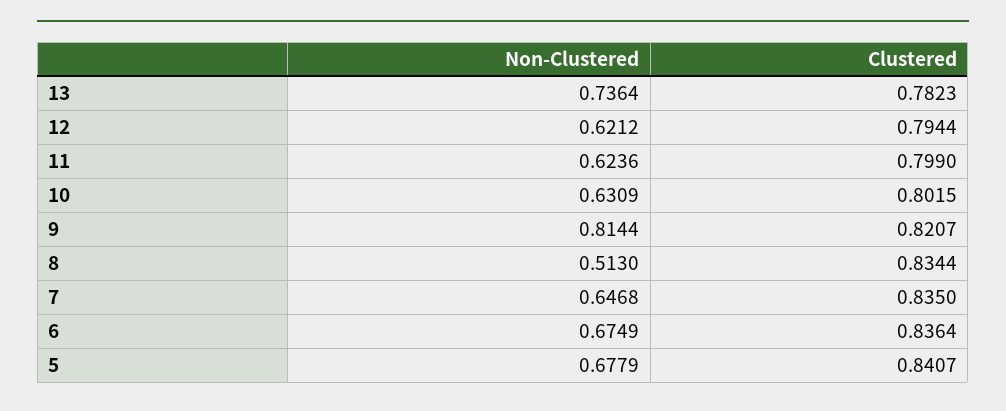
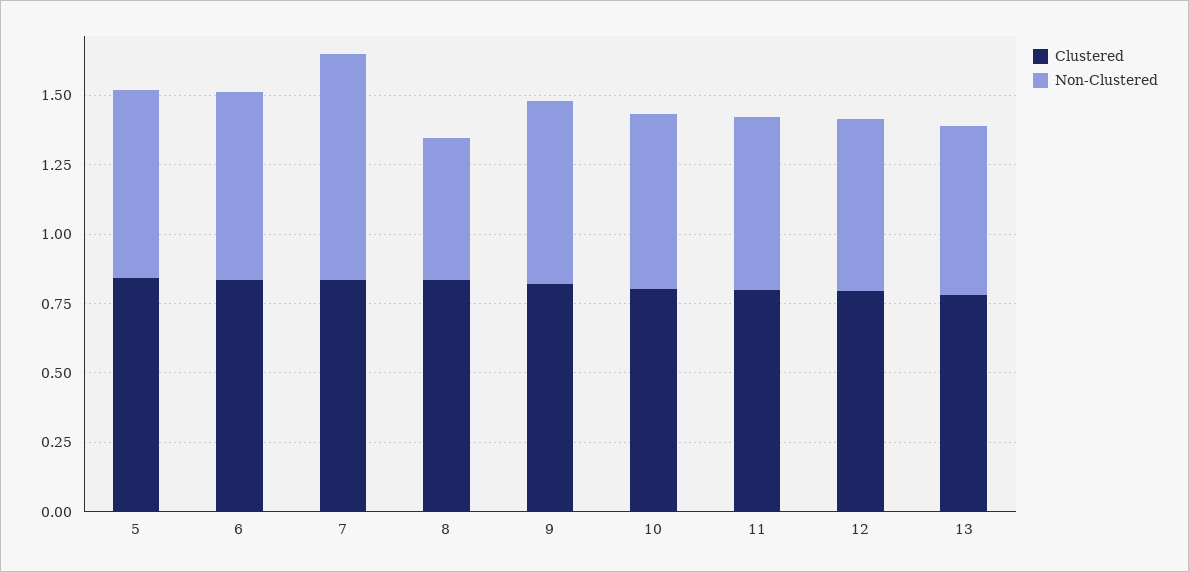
Non-Clustered, 13: 0.7364 -> 0.6
Non-Clustered, 9: 0.8144 -> 0.65
Non-Clustered, 7: 0.6468 -> 0.8

